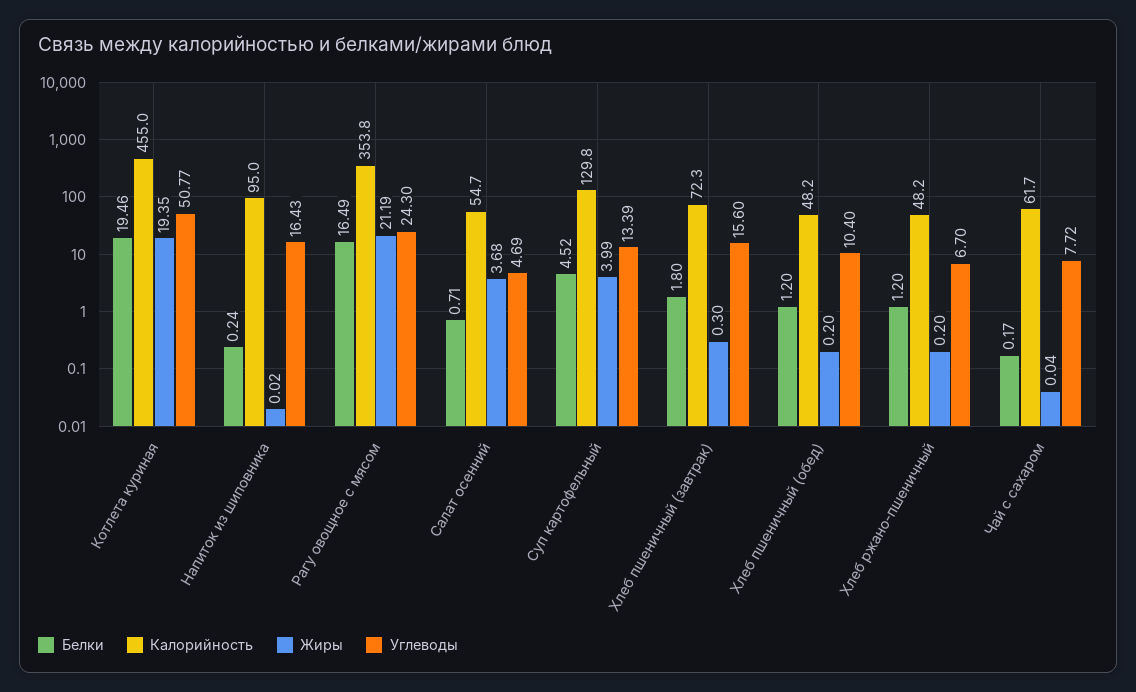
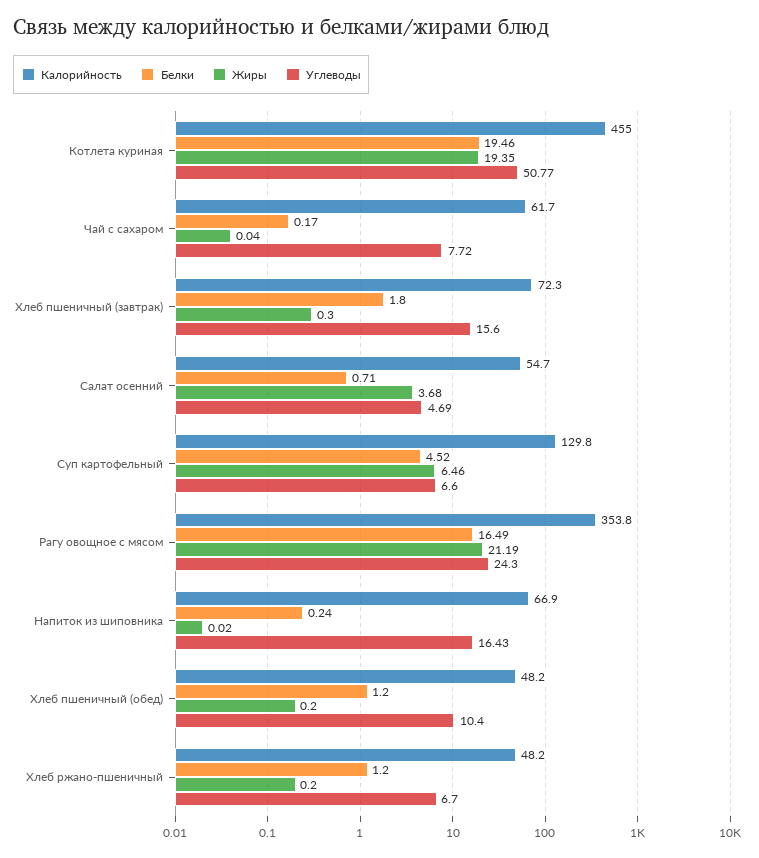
Калорийность, Напиток из шиповника: 95 -> 66.9
Жиры, Суп картофельный: 3.99 -> 6.46
Углеводы, Суп картофельный: 13.39 -> 6.6

